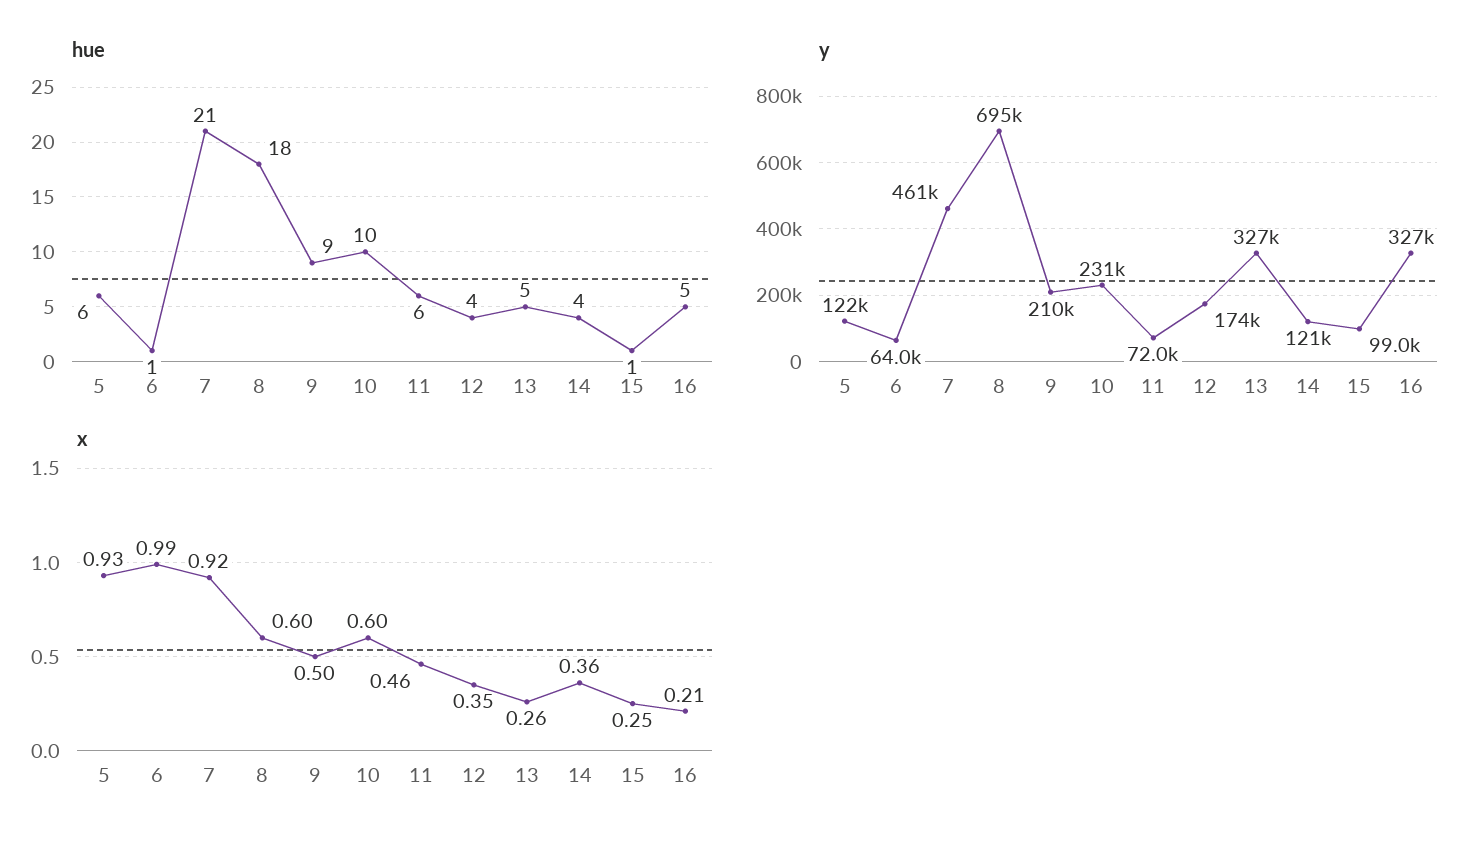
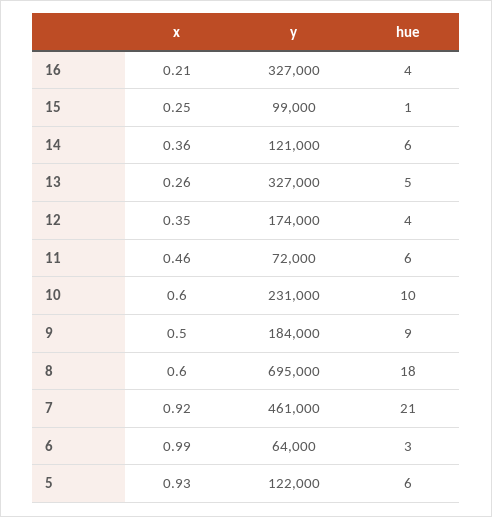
hue, 6: 1 -> 3
hue, 14: 4 -> 6
hue, 16: 5 -> 4
y, 9: 210000 -> 184000

